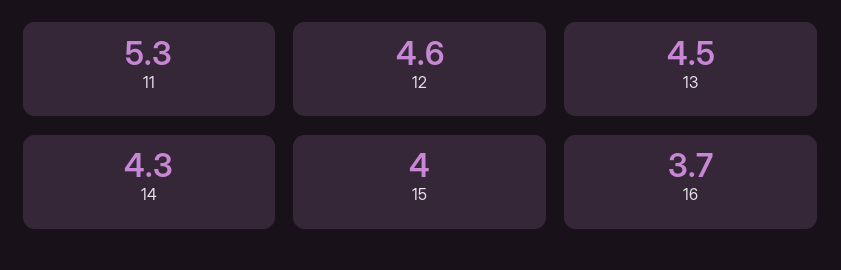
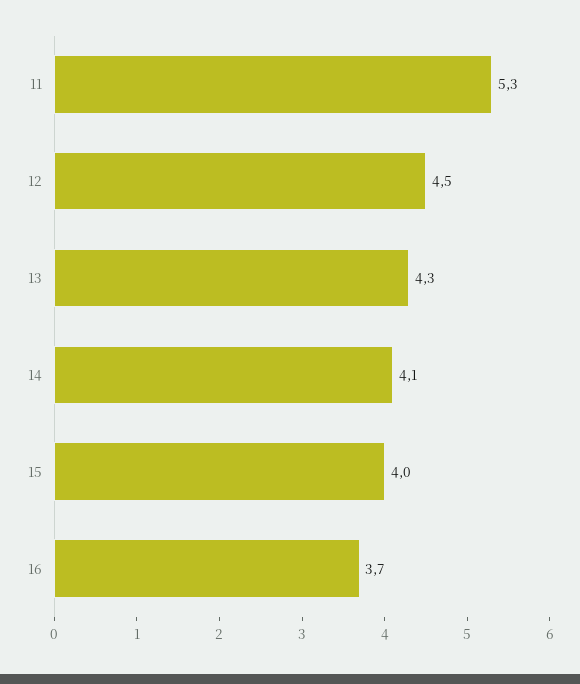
12: 4.6 -> 4.5
13: 4.5 -> 4.3
14: 4.3 -> 4.1

